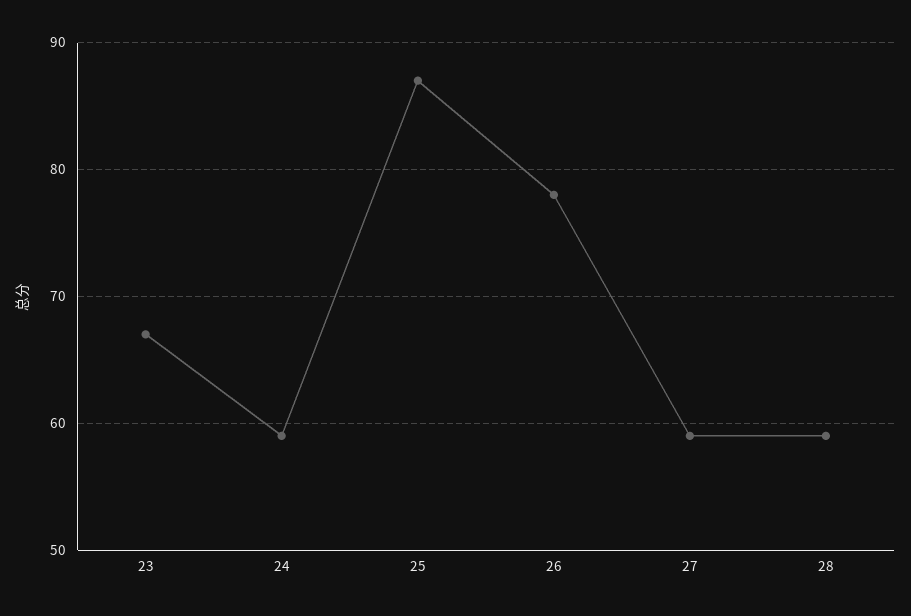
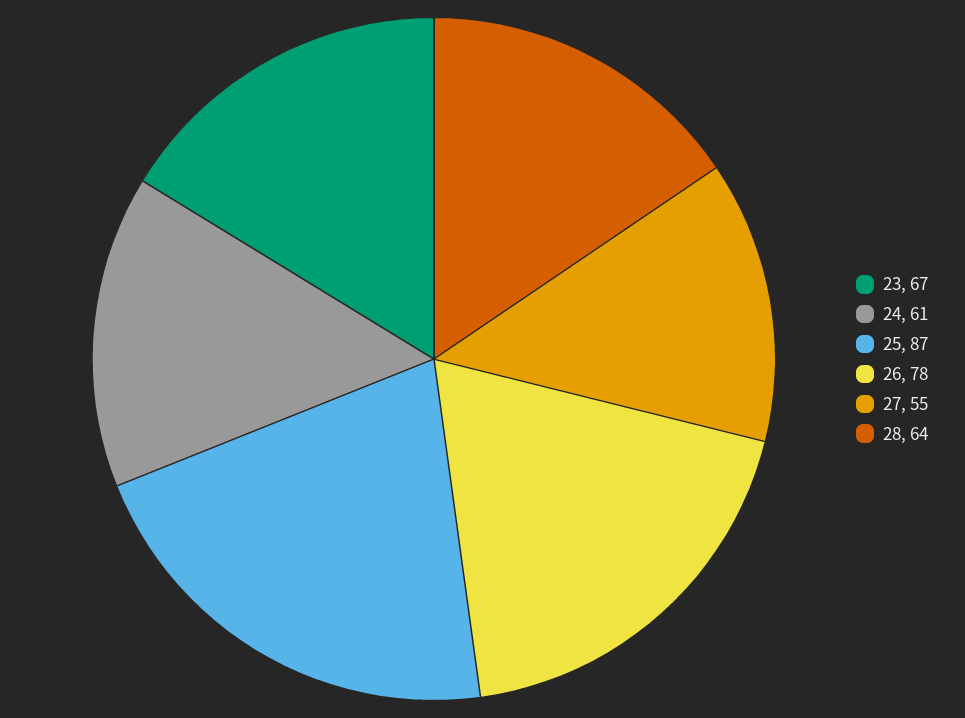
24: 59 -> 61
27: 59 -> 55
28: 59 -> 64

